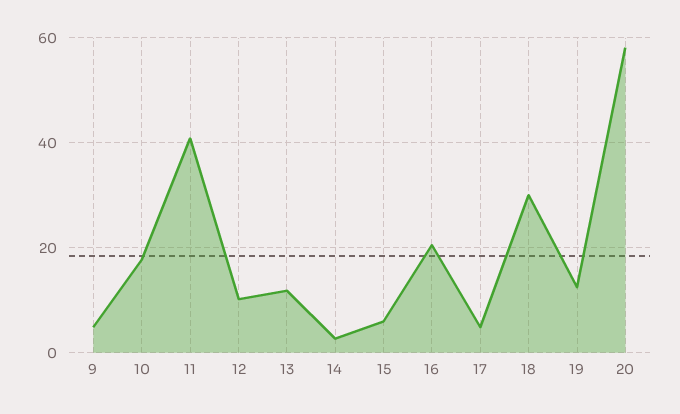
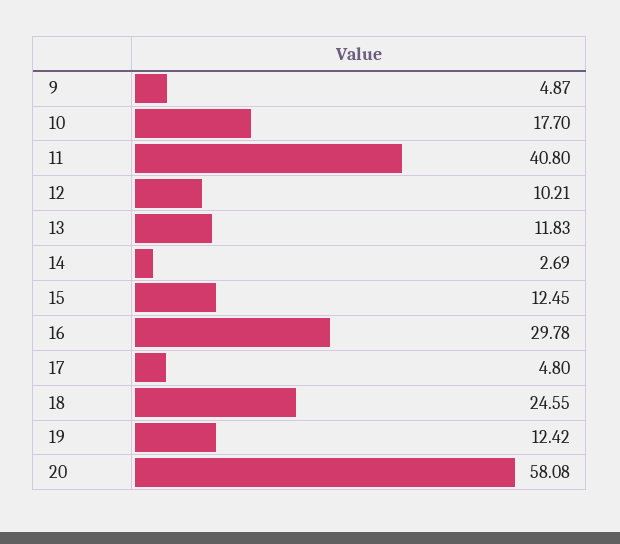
15: 6 -> 12.45
16: 20 -> 29.78
18: 30 -> 24.55

